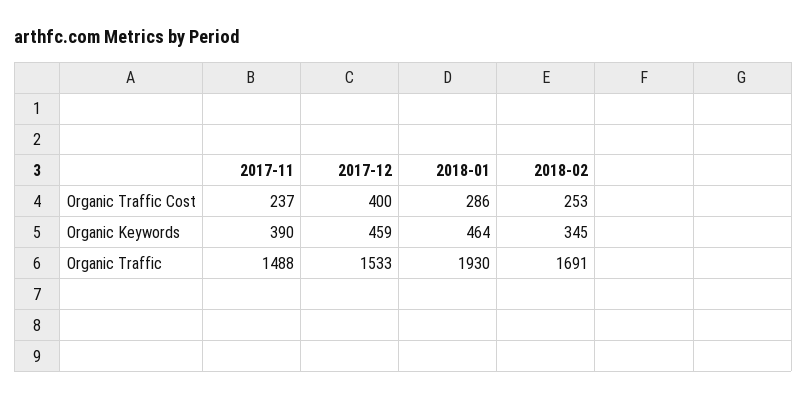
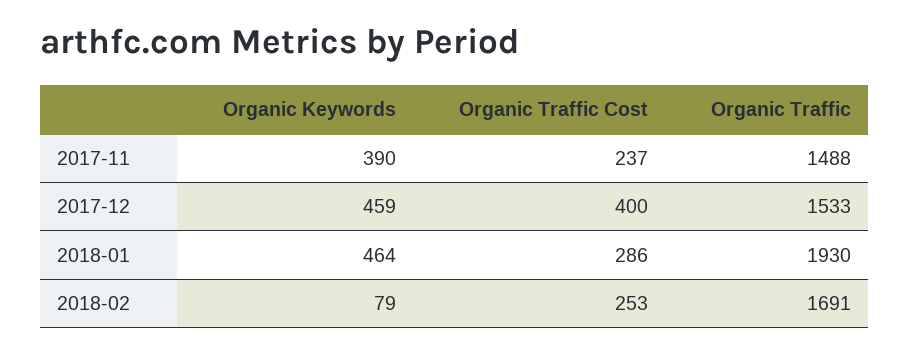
2018-02, Organic Keywords: 345 -> 79

